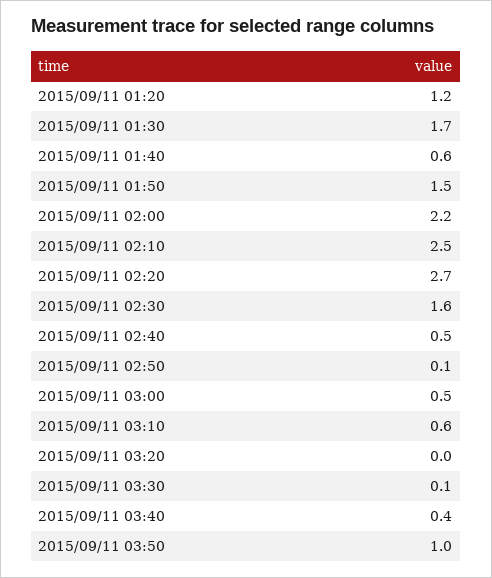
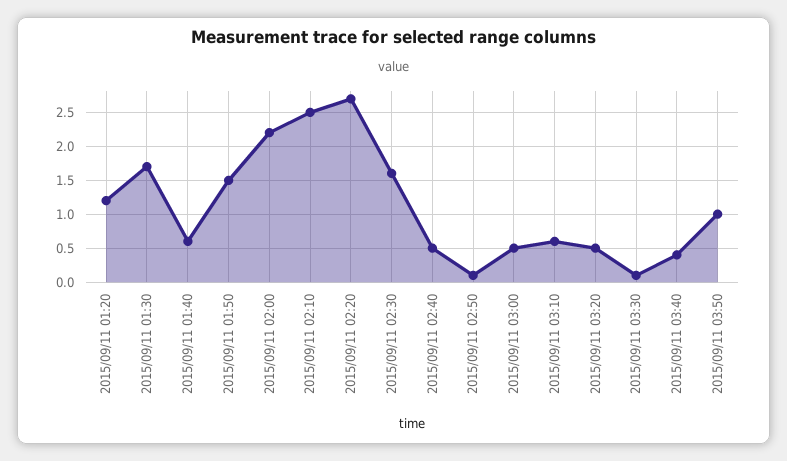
2015/09/11 03:20: 0 -> 0.5

